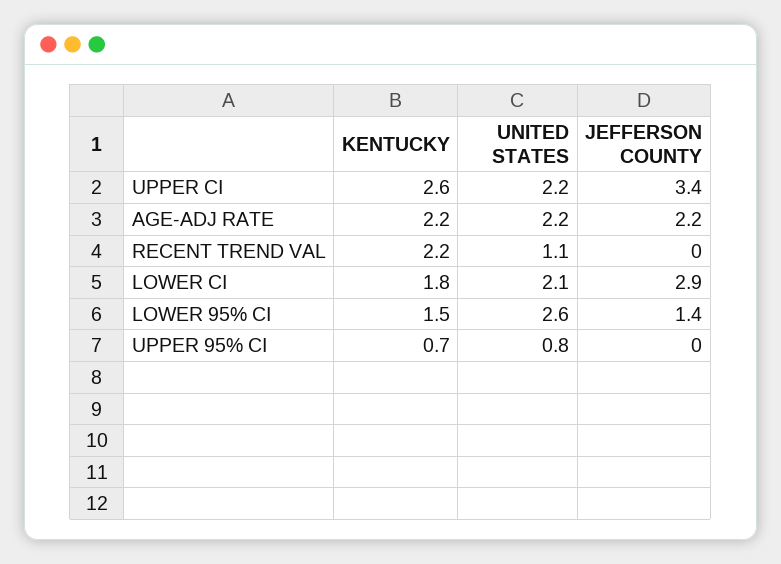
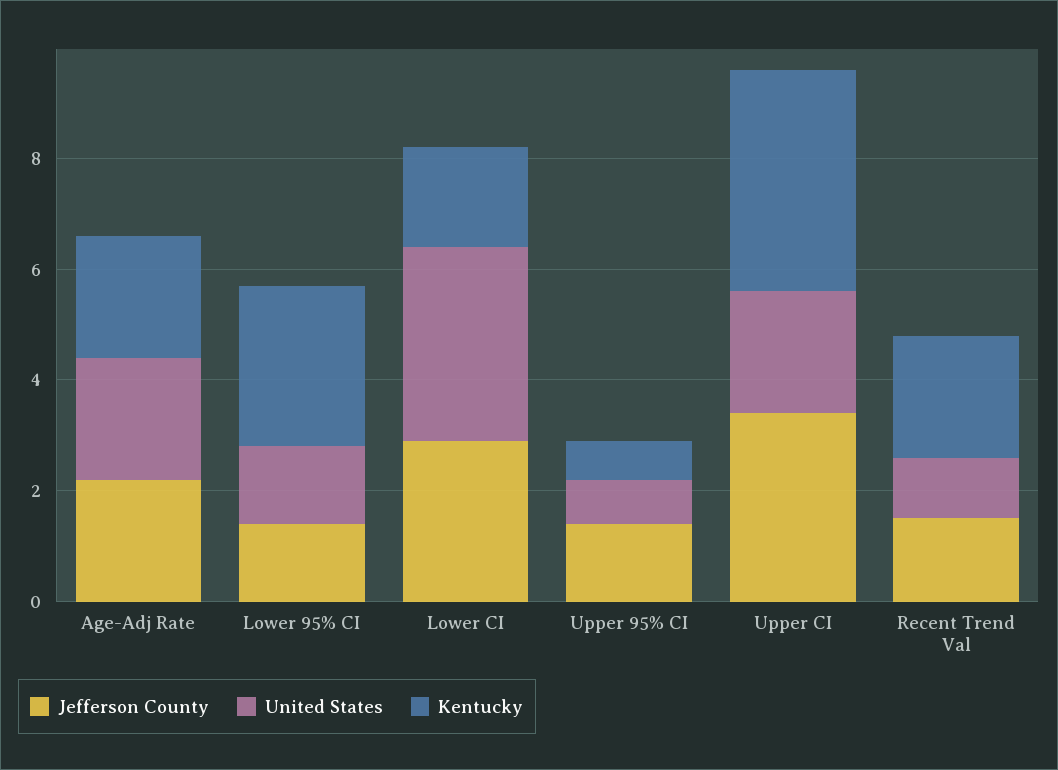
KENTUCKY, UPPER CI: 2.6 -> 4
JEFFERSON COUNTY, RECENT TREND VAL: 0 -> 1.5
UNITED STATES, LOWER CI: 2.1 -> 3.5
KENTUCKY, LOWER 95% CI: 1.5 -> 3
UNITED STATES, LOWER 95% CI: 2.6 -> 1.5
JEFFERSON COUNTY, UPPER 95% CI: 0 -> 1.5

